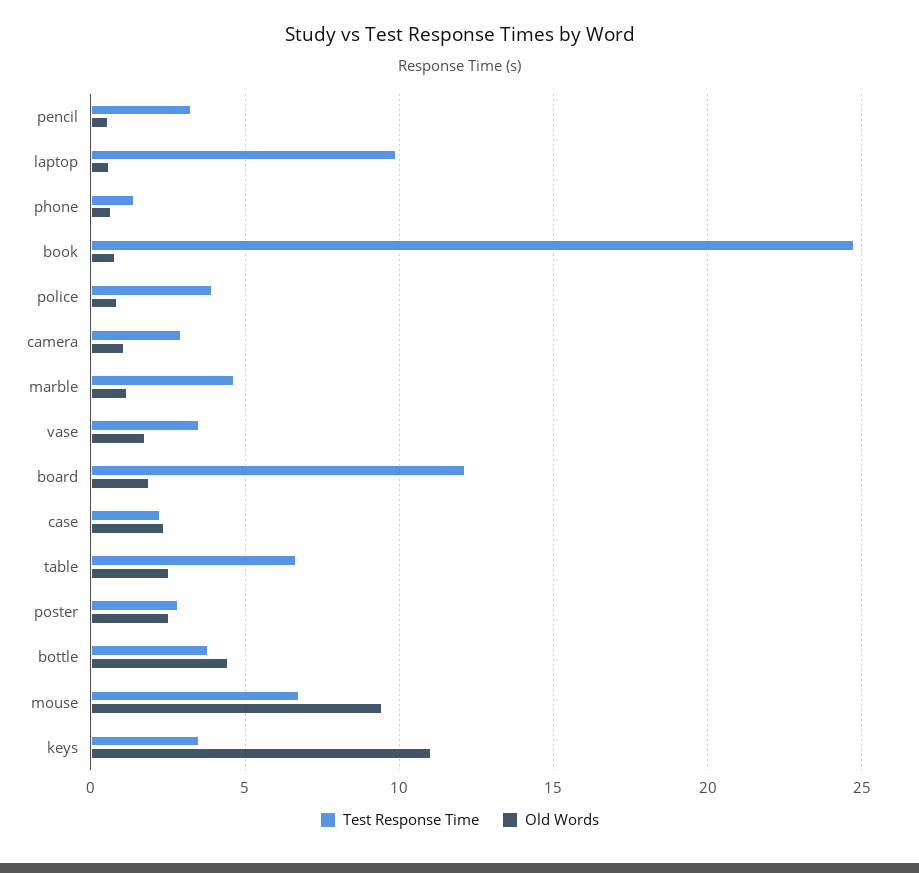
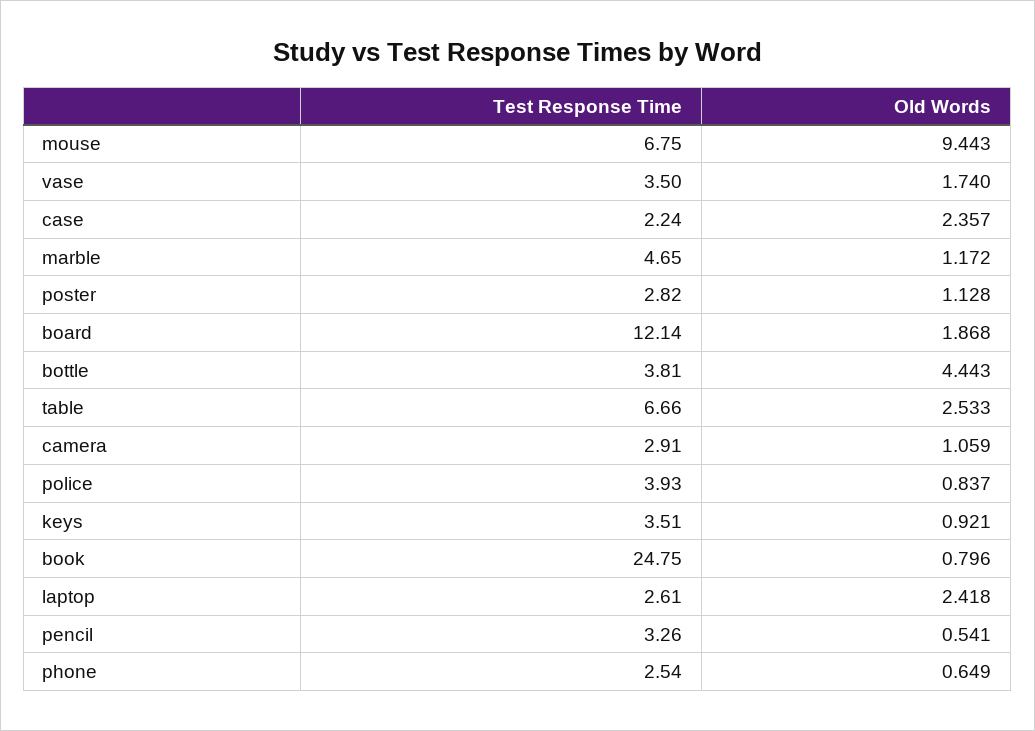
Test Response Time, laptop: 10 -> 2.61
Old Words, laptop: 0.5 -> 2.418
Test Response Time, phone: 1.5 -> 2.54
Old Words, poster: 2.5 -> 1.128
Old Words, keys: 11 -> 0.921

